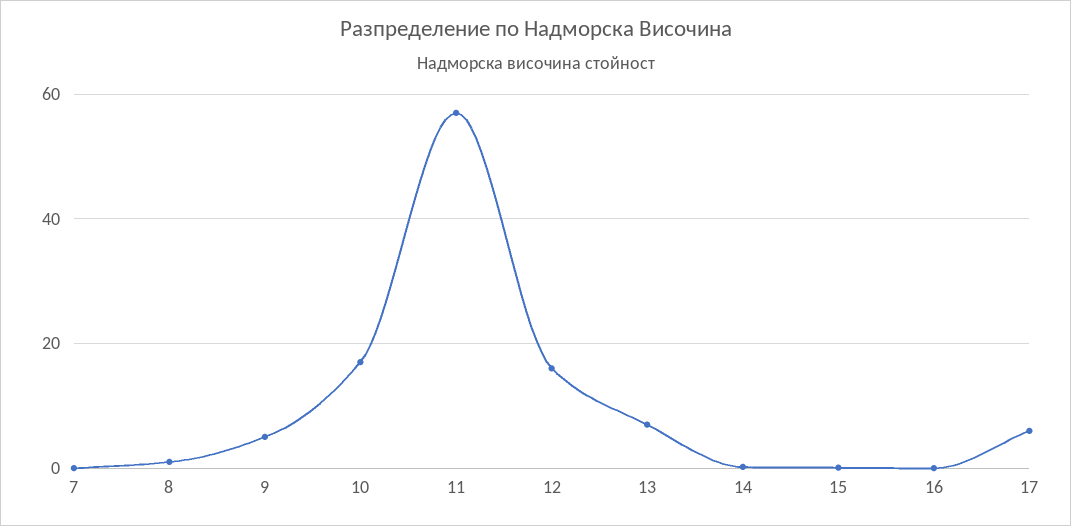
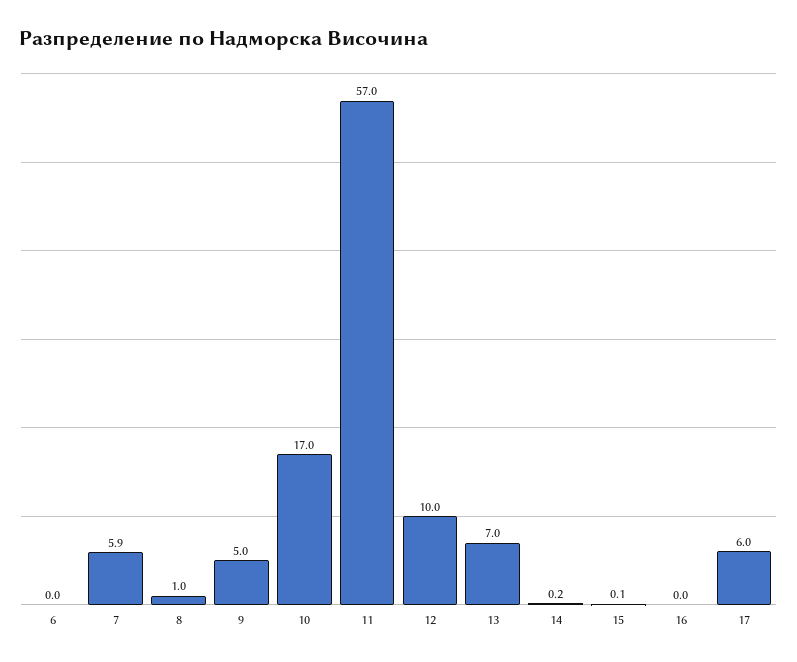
7: 0 -> 5.9
12: 16 -> 10
6: none -> 0

